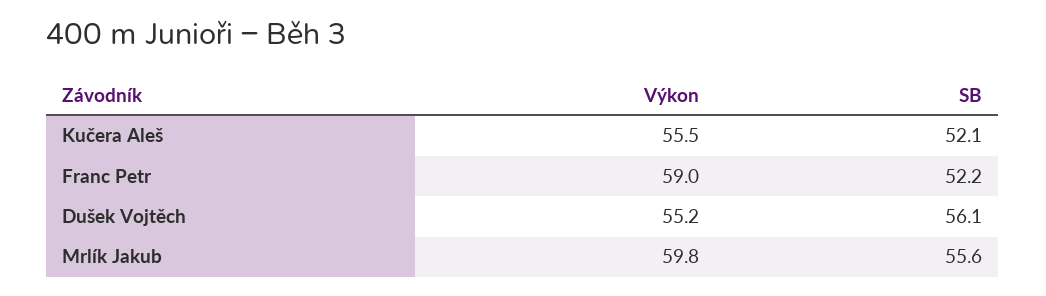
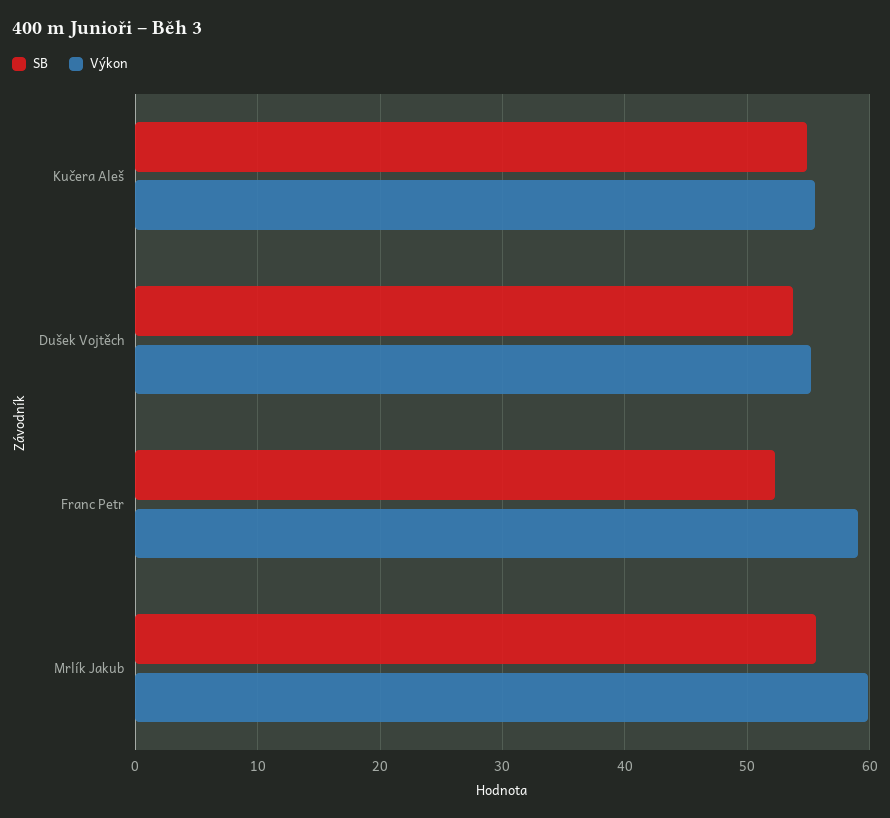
SB, Kučera Aleš: 52.1 -> 55
SB, Dušek Vojtěch: 56.1 -> 54

